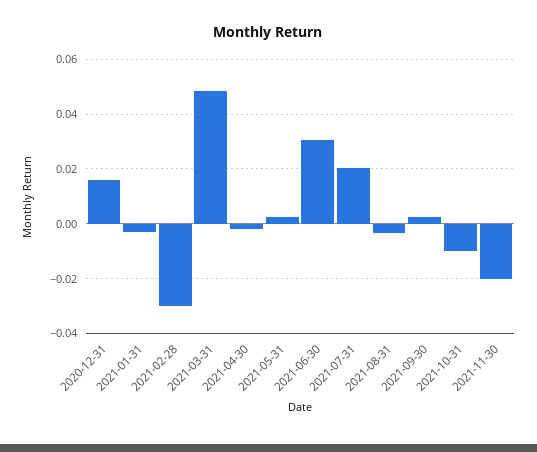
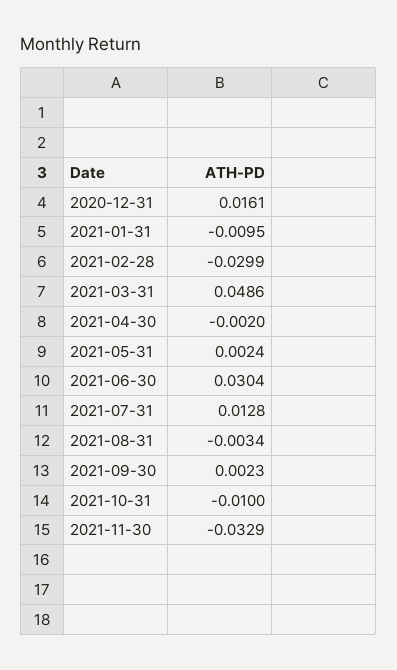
2021-01-31: -0.0025 -> -0.0095
2021-07-31: 0.02 -> 0.0128
2021-11-30: -0.02 -> -0.0329

